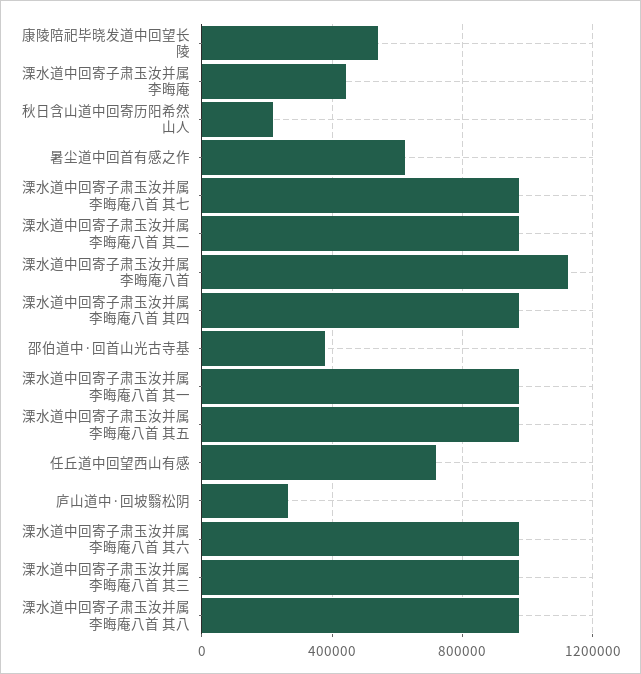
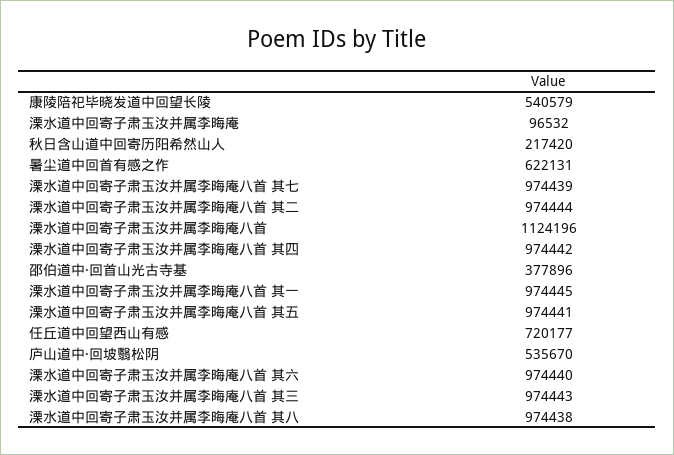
溧水道中回寄子肃玉汝并属李晦庵: 450000 -> 96532
庐山道中·回坡翳松阴: 250000 -> 535670

